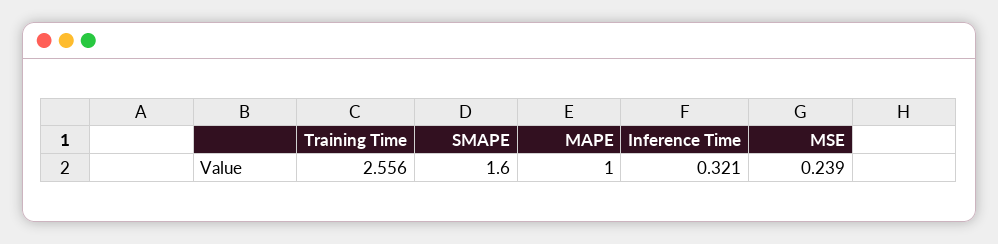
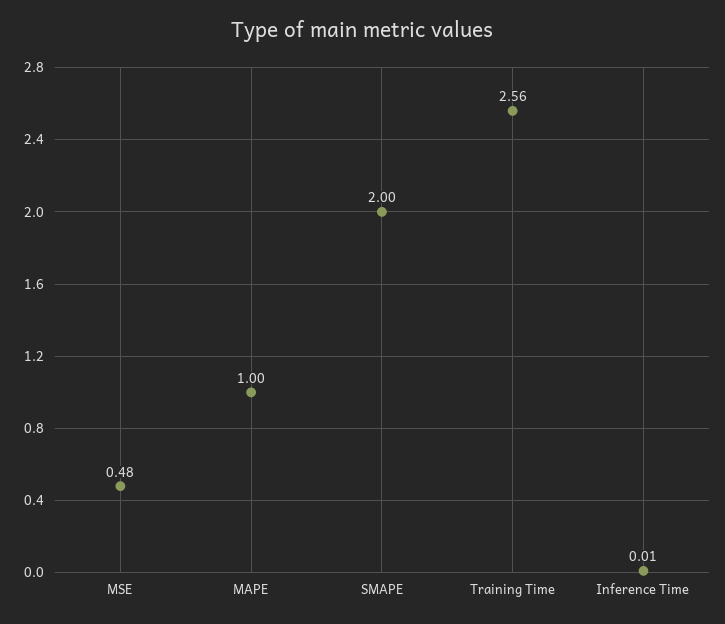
SMAPE: 1.6 -> 2
Inference Time: 0.321 -> 0.01
MSE: 0.239 -> 0.48

